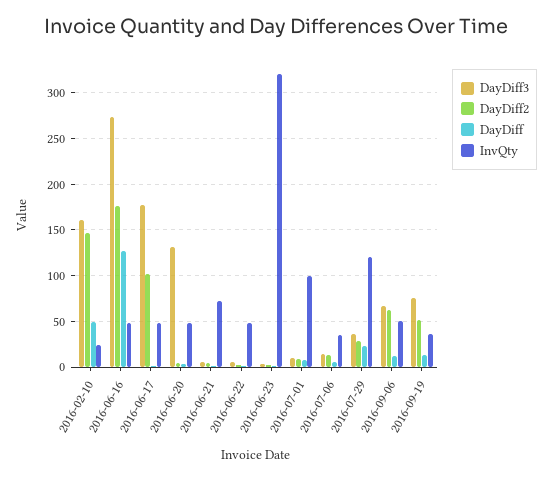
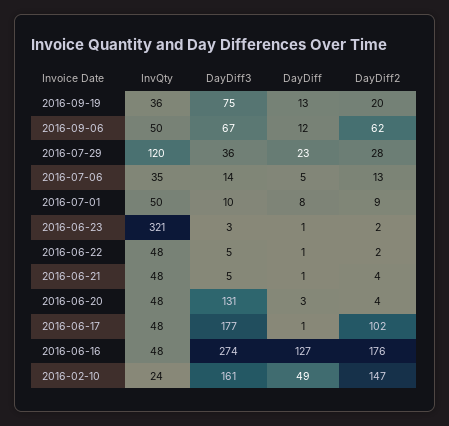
InvQty, 2016-06-21: 70 -> 48
InvQty, 2016-07-01: 100 -> 50
DayDiff2, 2016-09-19: 50 -> 20

